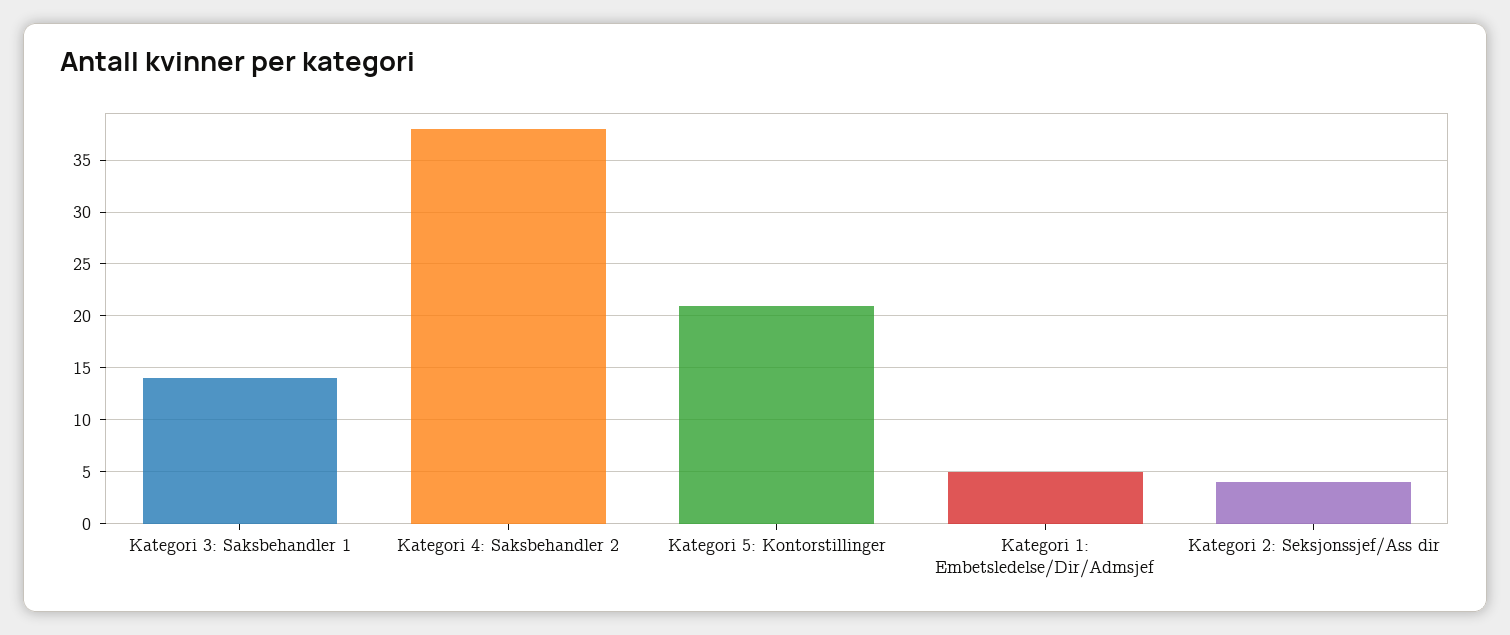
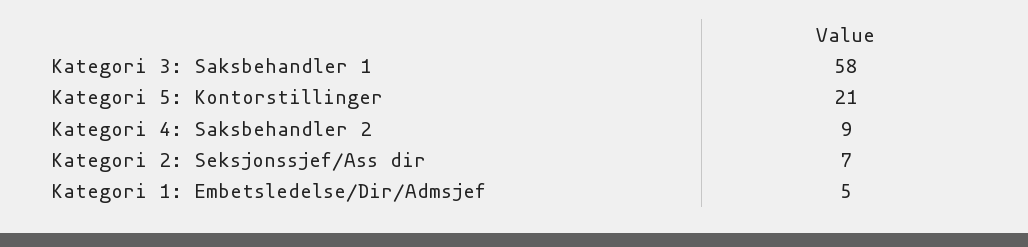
Kategori 3: Saksbehandler 1: 14 -> 58
Kategori 4: Saksbehandler 2: 38 -> 9
Kategori 2: Seksjonssjef/Ass dir: 4 -> 7

